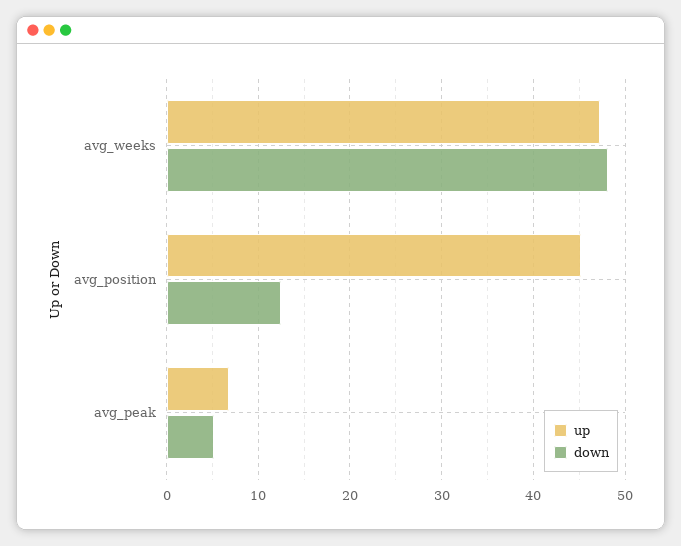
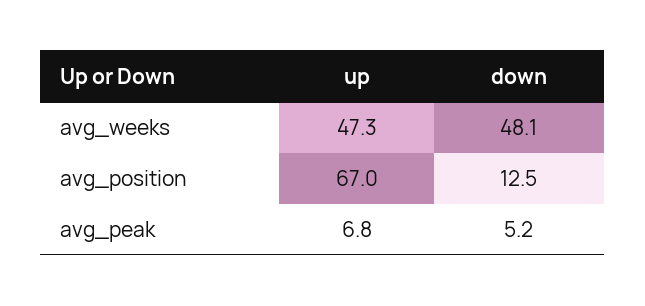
up, avg_position: 45 -> 67

